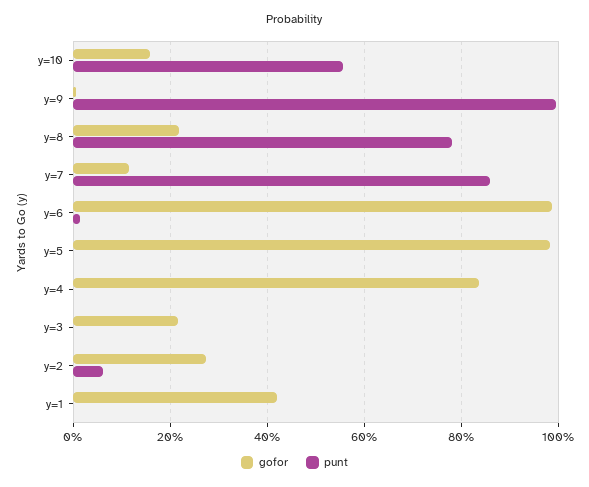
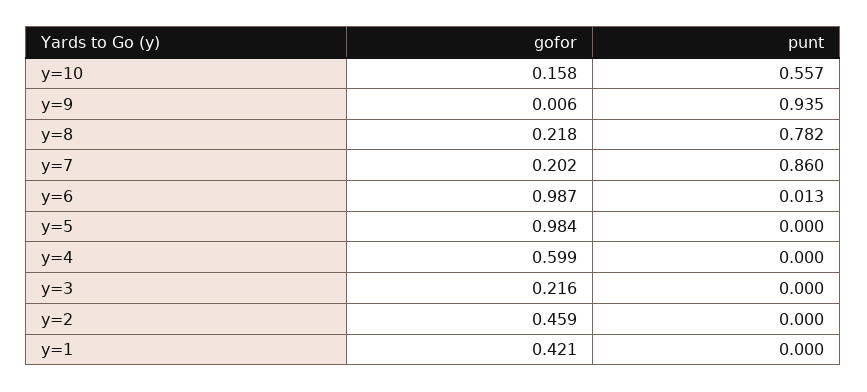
punt, y=9: 1 -> 0.935
gofor, y=7: 0.12 -> 0.202
gofor, y=4: 0.84 -> 0.599
gofor, y=2: 0.28 -> 0.459
punt, y=2: 0.06 -> 0

